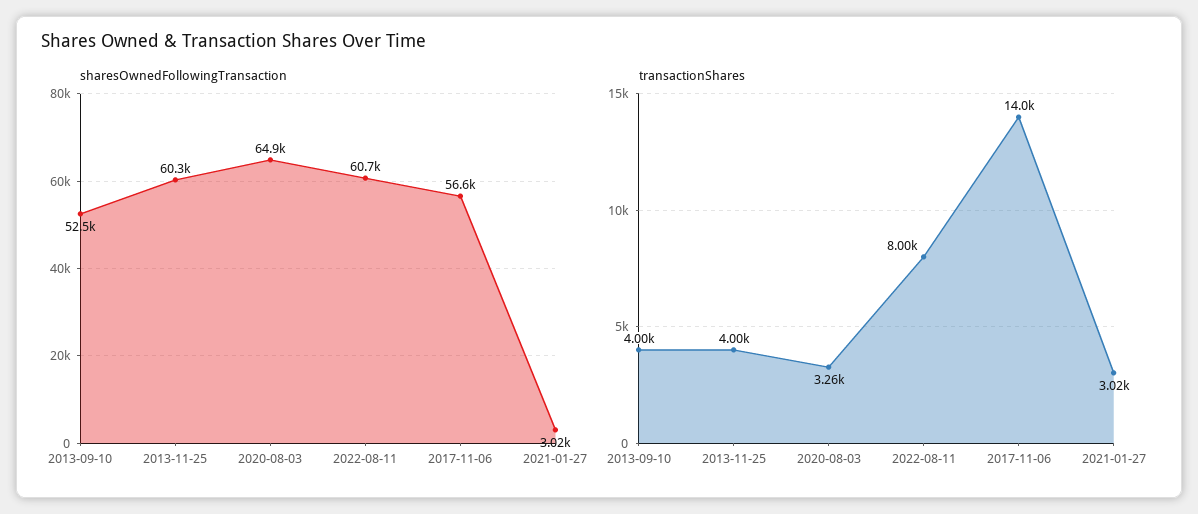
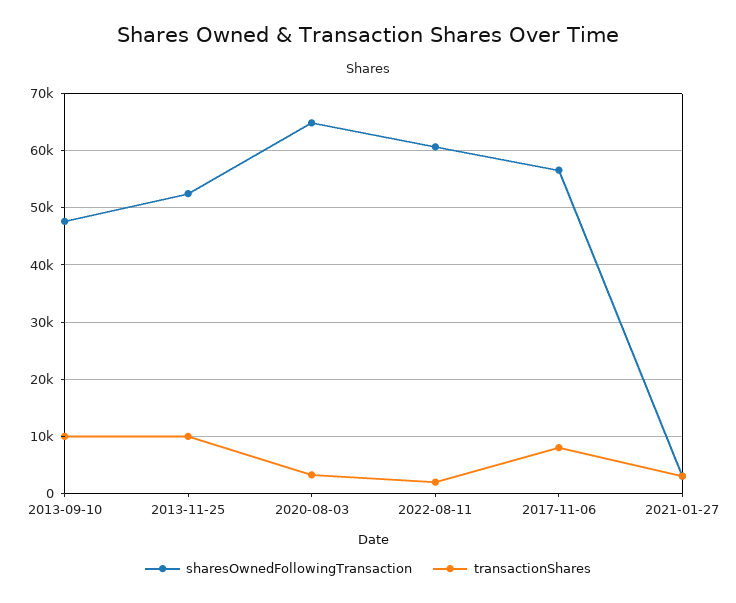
sharesOwnedFollowingTransaction, 2013-09-10: 52500 -> 48000
sharesOwnedFollowingTransaction, 2013-11-25: 60300 -> 52000
transactionShares, 2013-09-10: 4000 -> 10000
transactionShares, 2013-11-25: 4000 -> 10000
transactionShares, 2022-08-11: 8000 -> 2000
transactionShares, 2017-11-06: 14000 -> 8000

